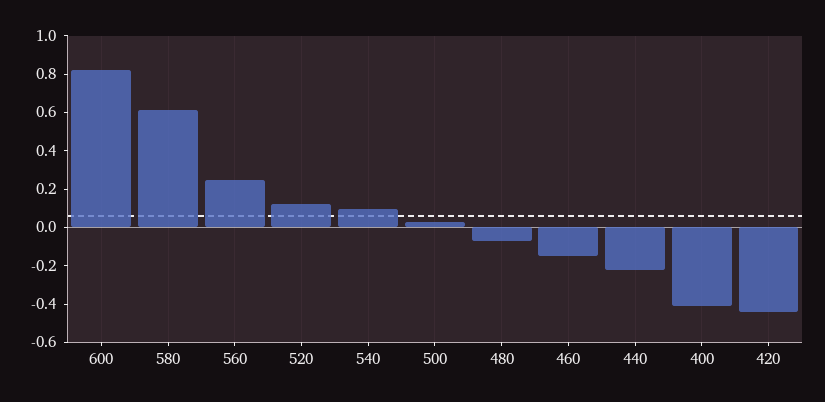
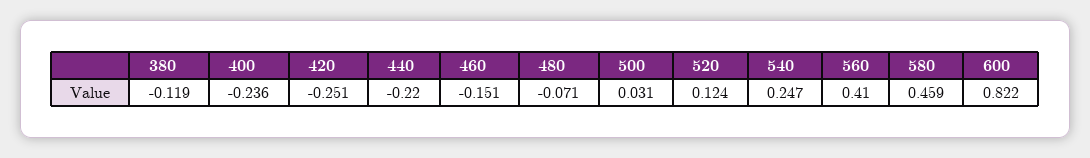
580: 0.6 -> 0.459
560: 0.25 -> 0.41
540: 0.1 -> 0.247
400: -0.4 -> -0.236
420: -0.45 -> -0.251
380: none -> -0.119

